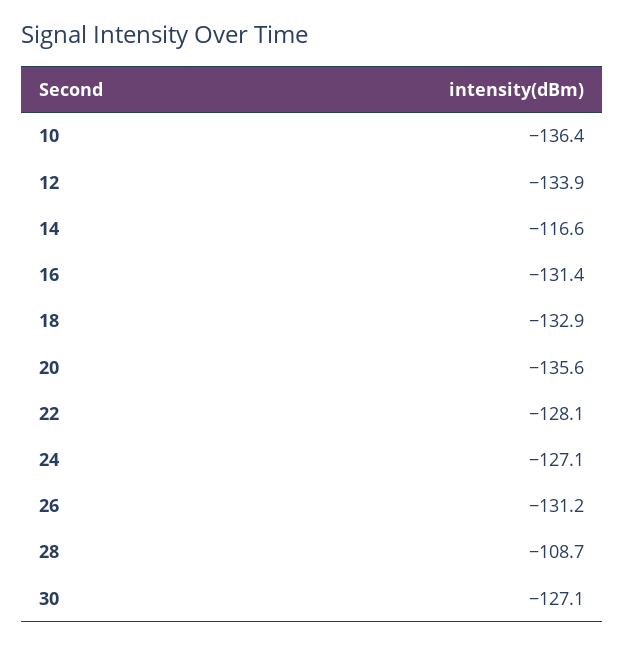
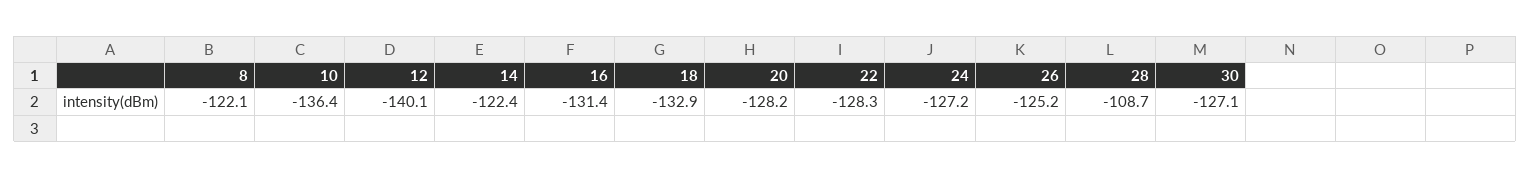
12: -133.9 -> -140.1
14: -116.6 -> -122.4
20: -135.6 -> -128.2
22: -128.1 -> -128.3
24: -127.1 -> -127.2
26: -131.2 -> -125.2
8: none -> -122.1

